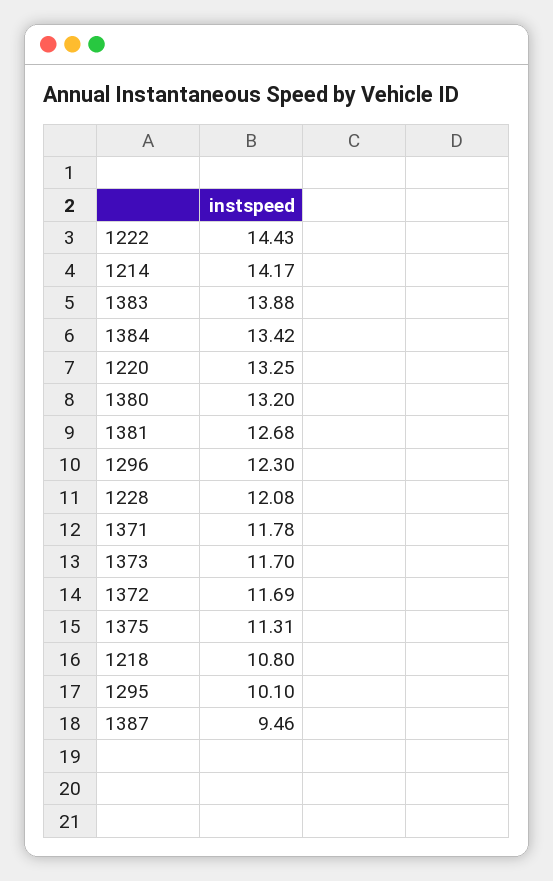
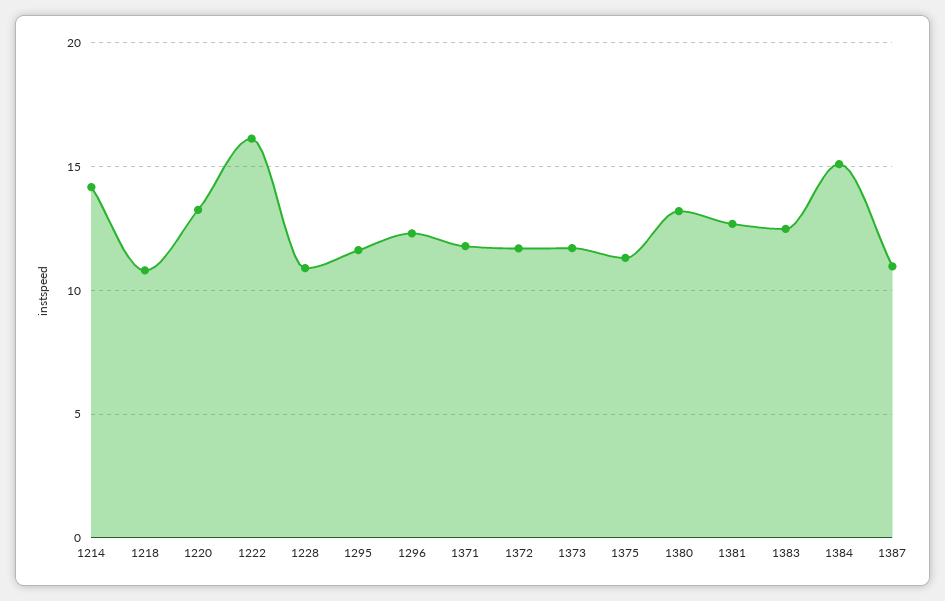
1222: 14.43 -> 16
1383: 13.88 -> 12.5
1384: 13.42 -> 15
1228: 12.08 -> 11
1295: 10.1 -> 11.5
1387: 9.46 -> 11

